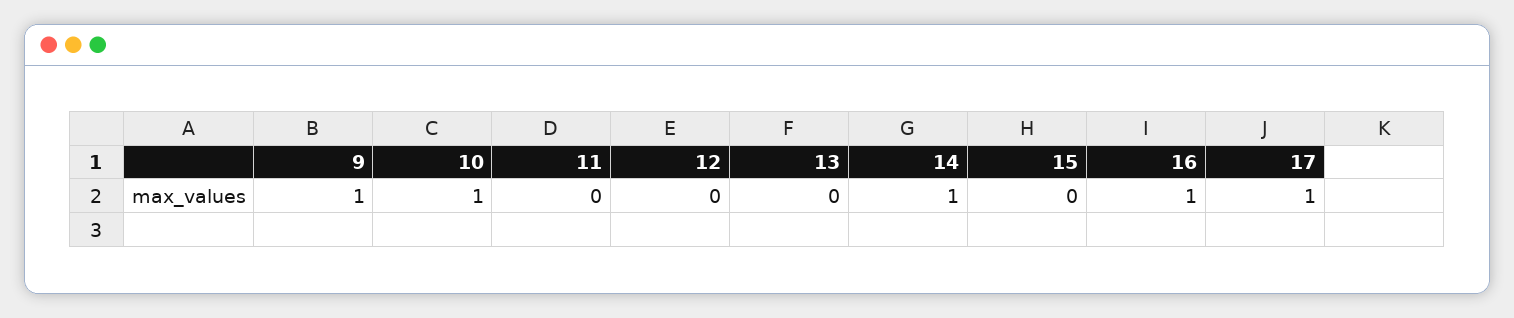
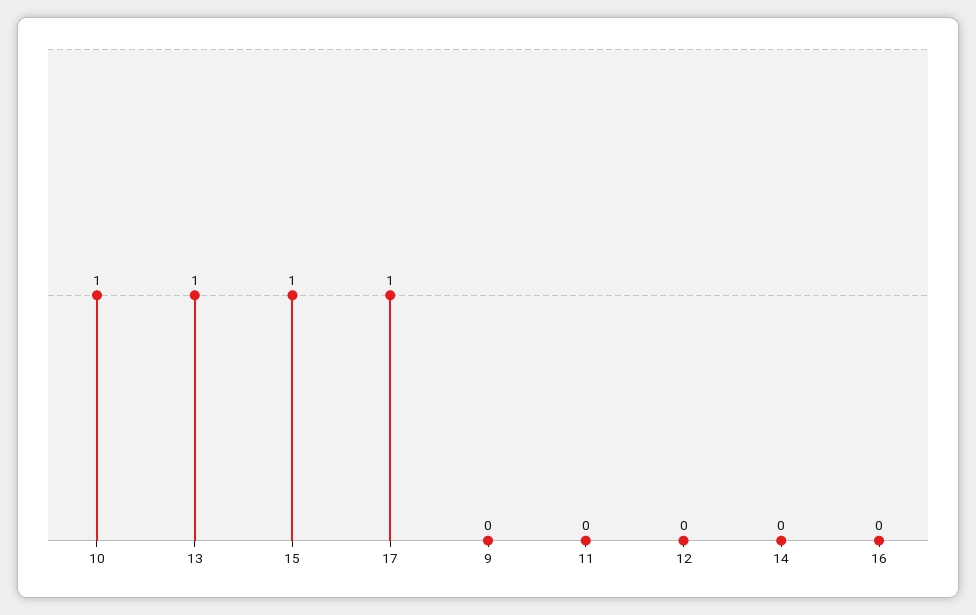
9: 1 -> 0
13: 0 -> 1
14: 1 -> 0
15: 0 -> 1
16: 1 -> 0

